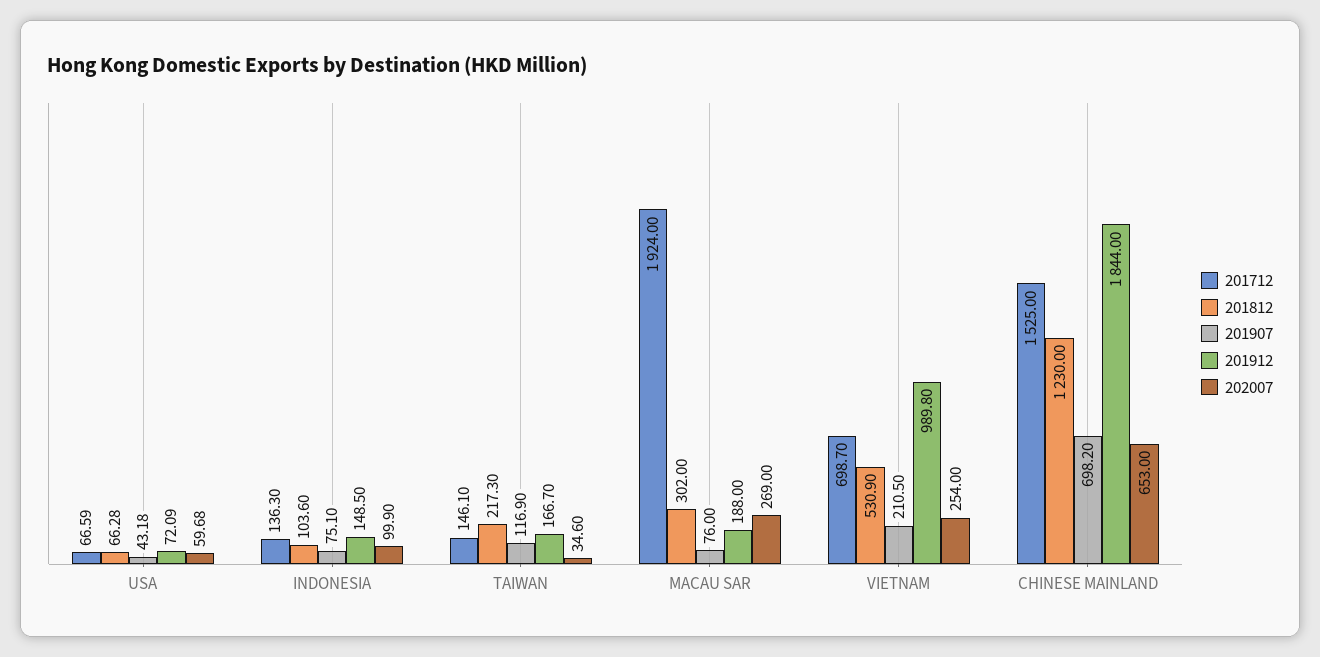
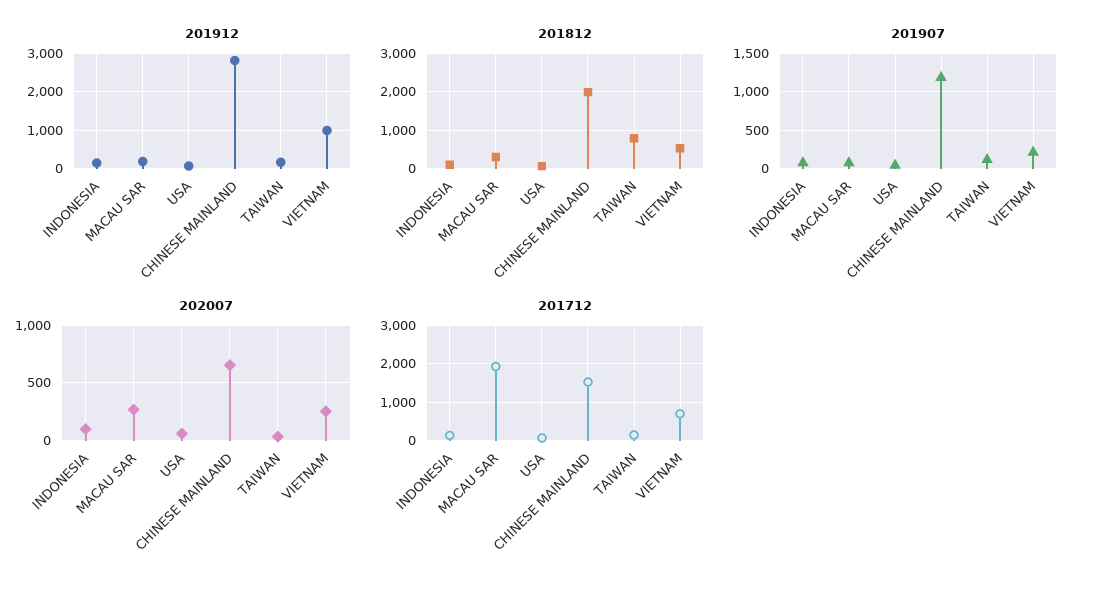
201812, TAIWAN: 217.3 -> 800
201812, CHINESE MAINLAND: 1230 -> 2000
201907, CHINESE MAINLAND: 698.2 -> 1200
201912, CHINESE MAINLAND: 1844 -> 2800

